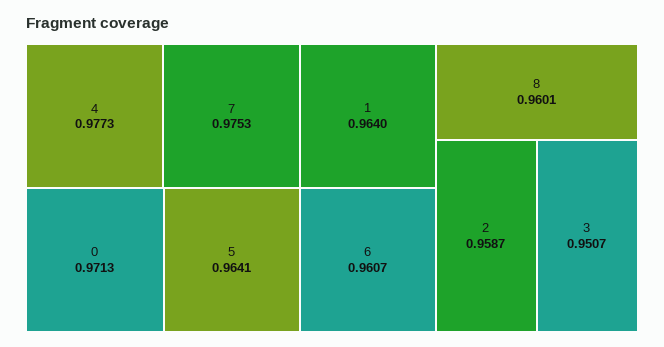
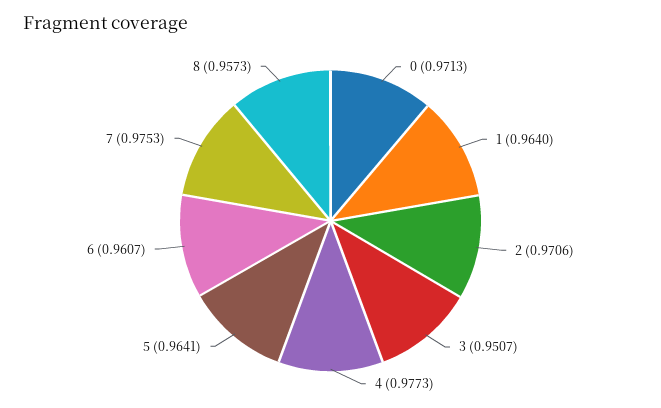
8: 0.9601 -> 0.9573
2: 0.9587 -> 0.9706

